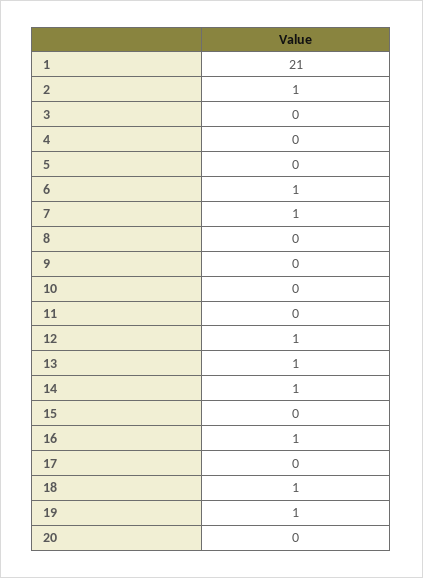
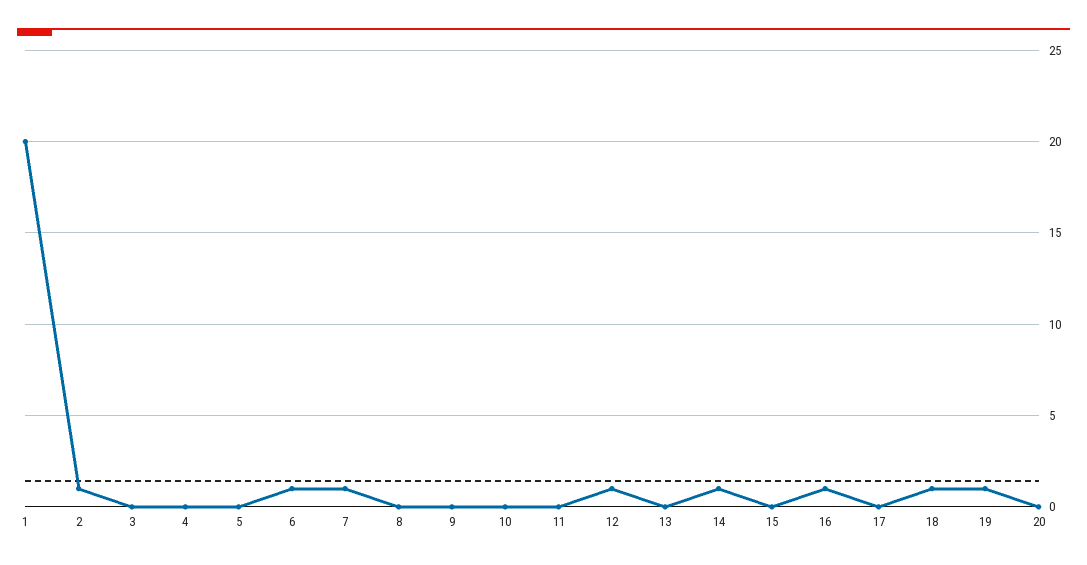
1: 21 -> 20
13: 1 -> 0

